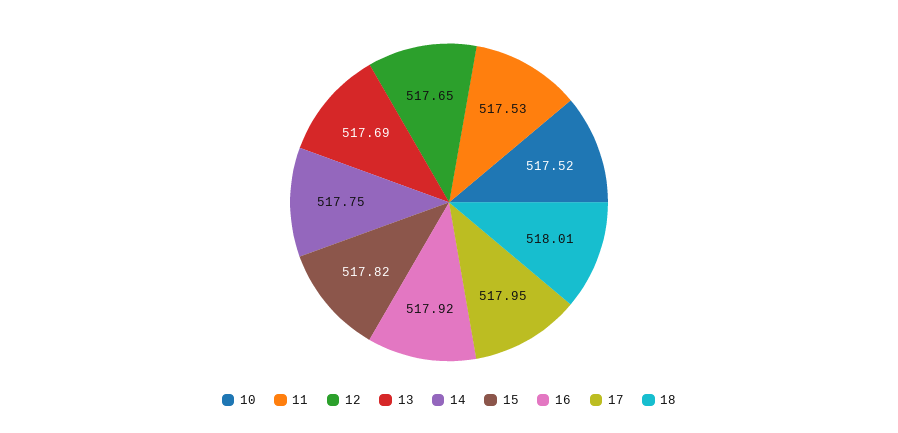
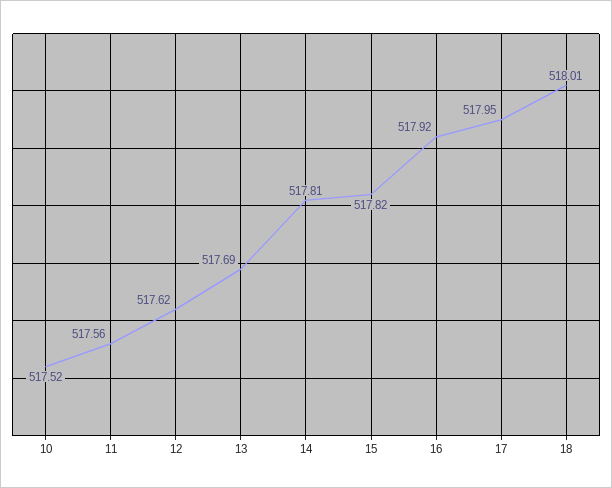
11: 517.53 -> 517.56
12: 517.65 -> 517.62
14: 517.75 -> 517.81

